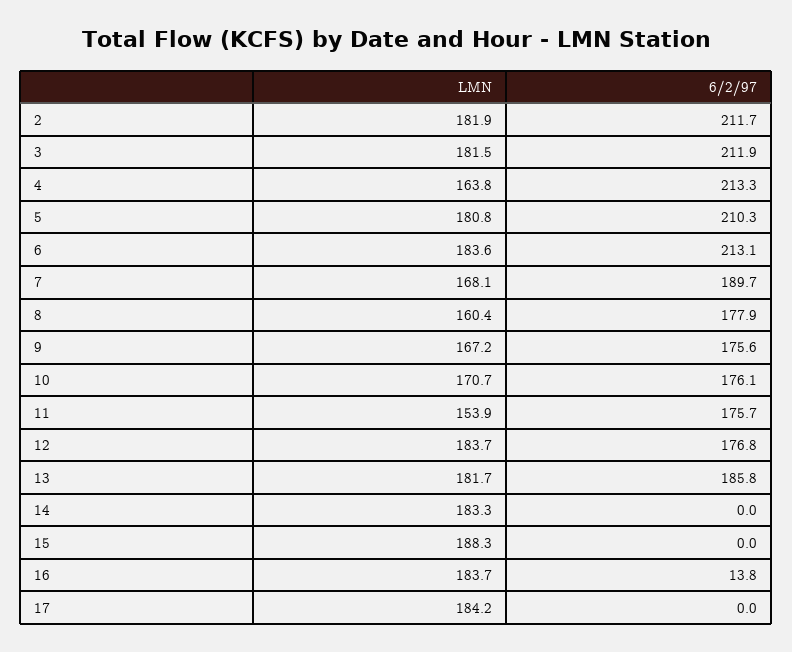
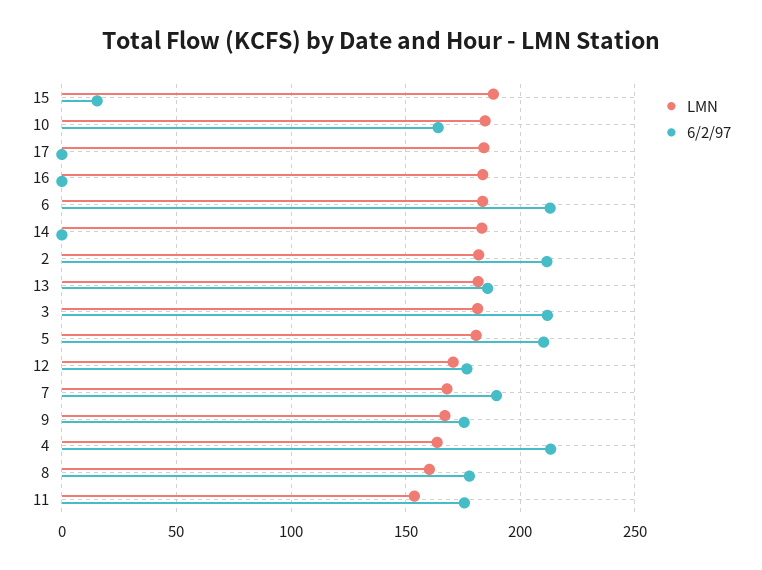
LMN, 10: 170.7 -> 185
6/2/97, 10: 176.1 -> 165
LMN, 12: 183.7 -> 170
6/2/97, 15: 0 -> 15
6/2/97, 16: 13.8 -> 0

